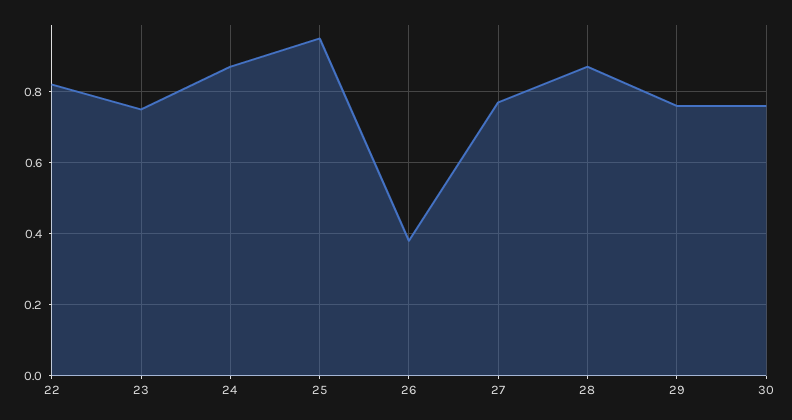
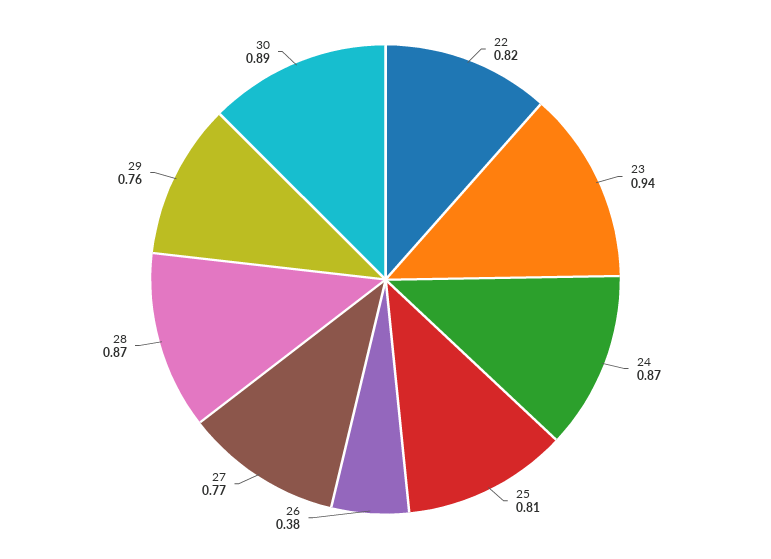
23: 0.75 -> 0.94
25: 0.95 -> 0.81
30: 0.75 -> 0.89

